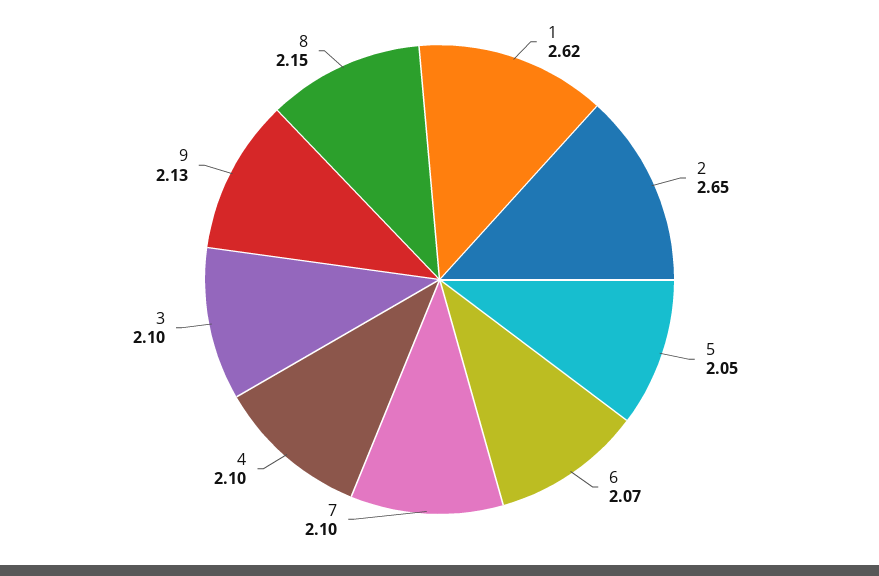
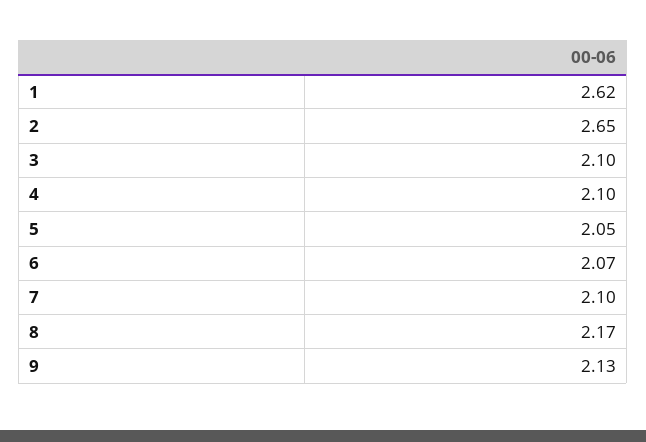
8: 2.15 -> 2.17

